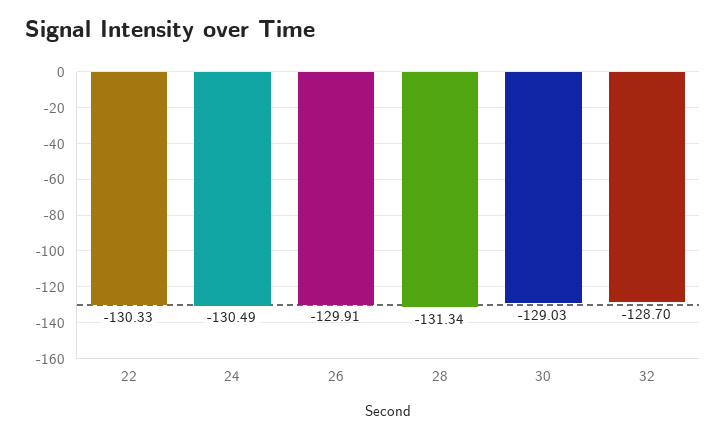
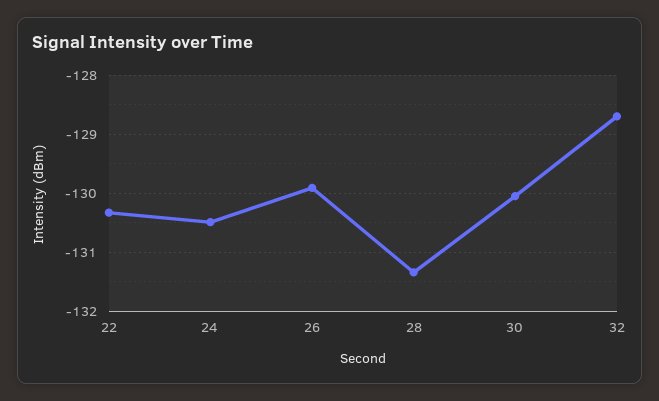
30: -129.03 -> -130

